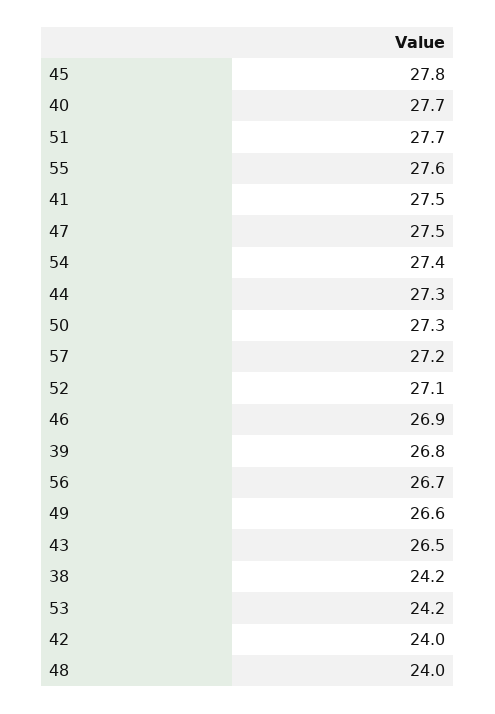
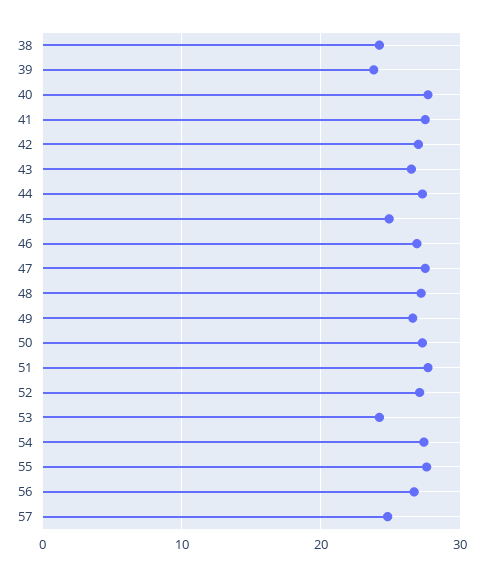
45: 27.8 -> 25
57: 27.2 -> 25
39: 26.8 -> 24
42: 24 -> 27
48: 24 -> 27

